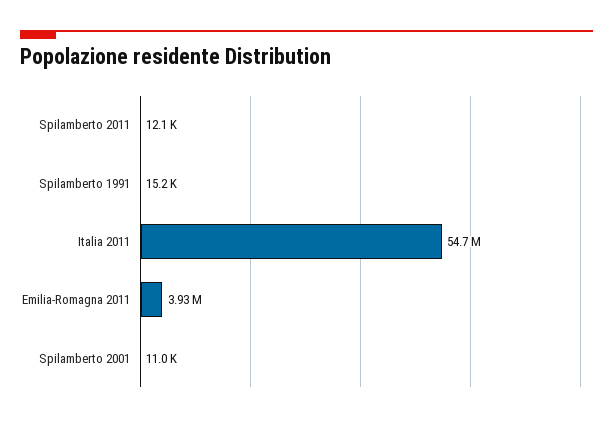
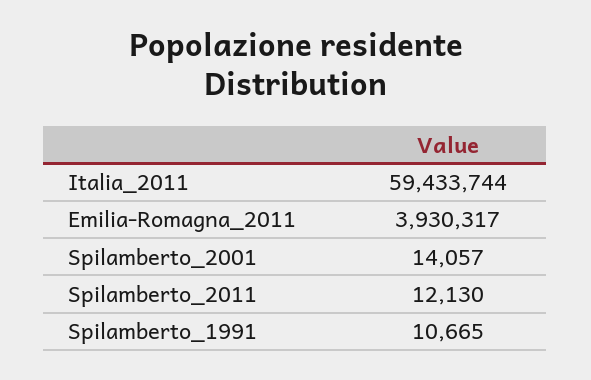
Spilamberto 1991: 15200 -> 10665
Italia 2011: 54700000 -> 59433744
Spilamberto 2001: 11000 -> 14057

